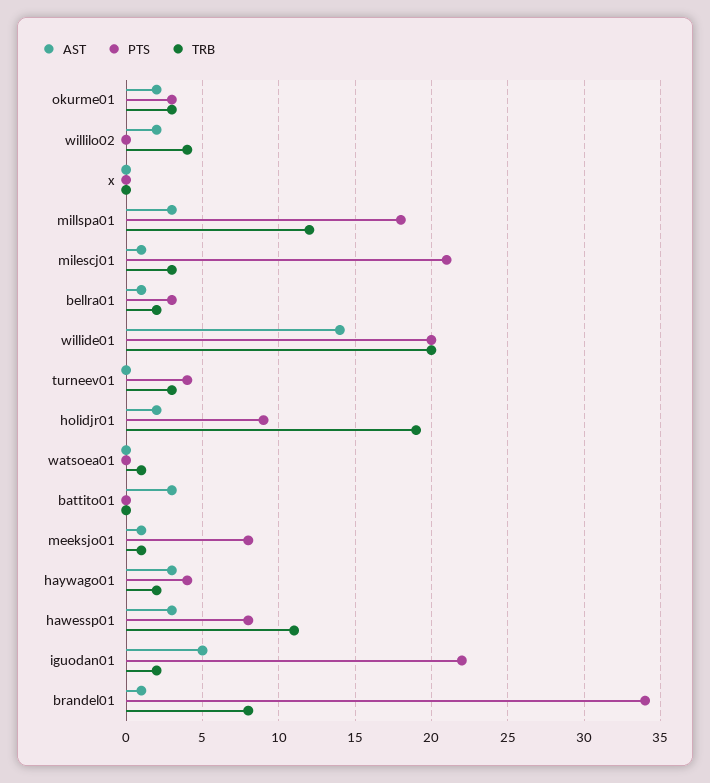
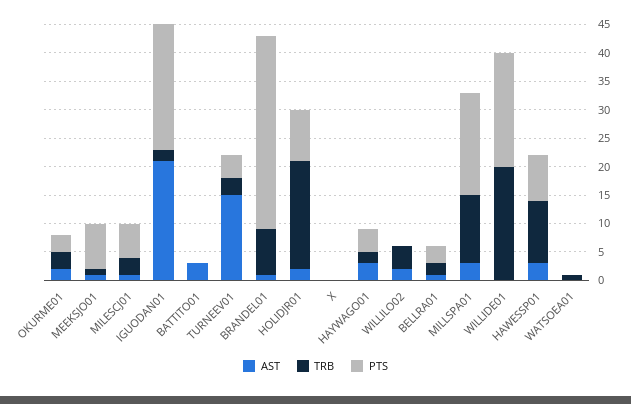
PTS, milescj01: 21 -> 5
AST, willide01: 14 -> 0
AST, turneev01: 0 -> 15
AST, iguodan01: 5 -> 20

